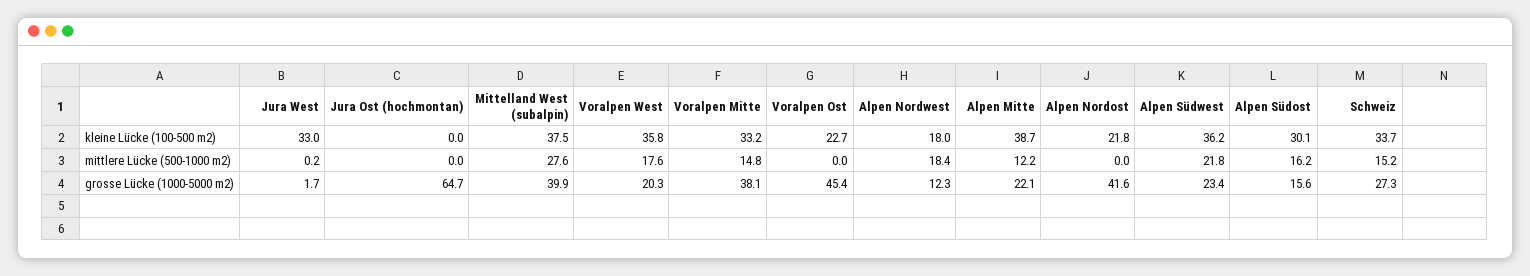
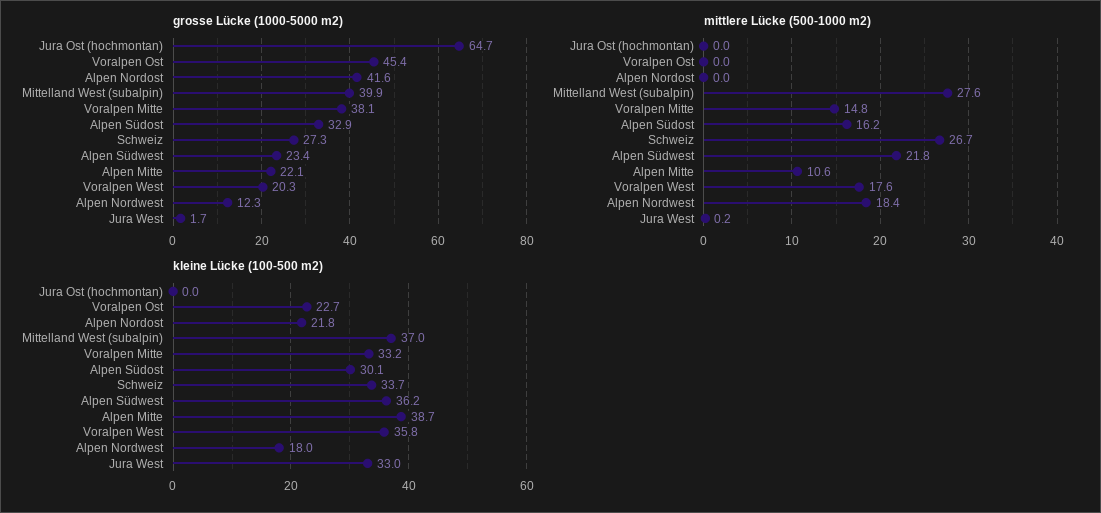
kleine Lücke (100-500 m2), Mittelland West (subalpin): 37.5 -> 37
mittlere Lücke (500-1000 m2), Alpen Mitte: 12.2 -> 10.6
mittlere Lücke (500-1000 m2), Schweiz: 15.2 -> 26.7
grosse Lücke (1000-5000 m2), Alpen Südost: 15.6 -> 32.9

